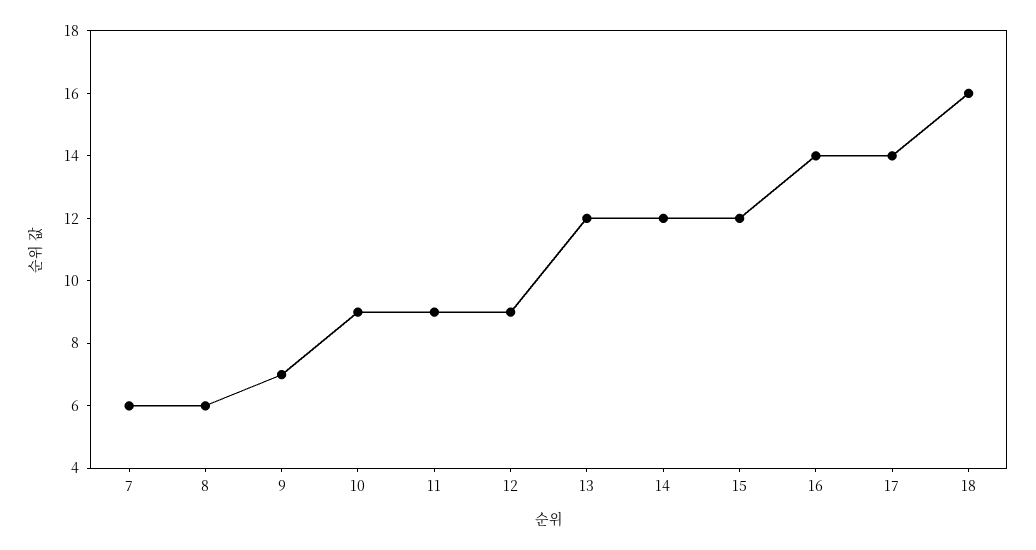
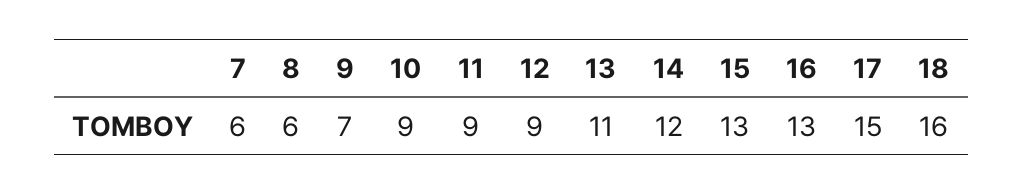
13: 12 -> 11
15: 12 -> 13
16: 14 -> 13
17: 14 -> 15

